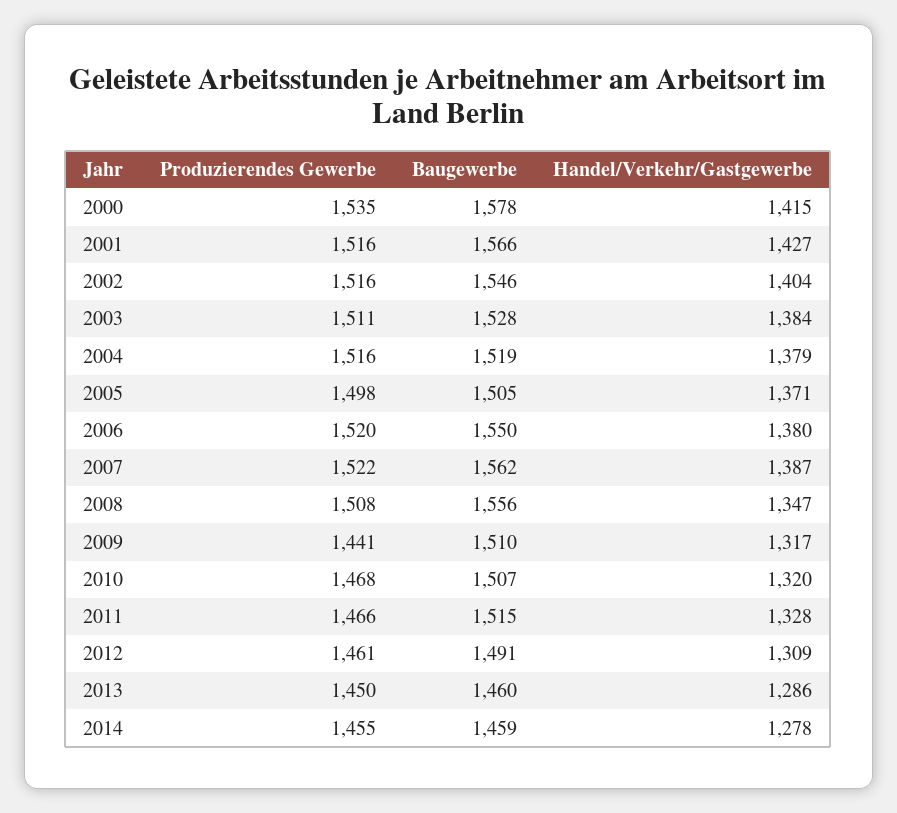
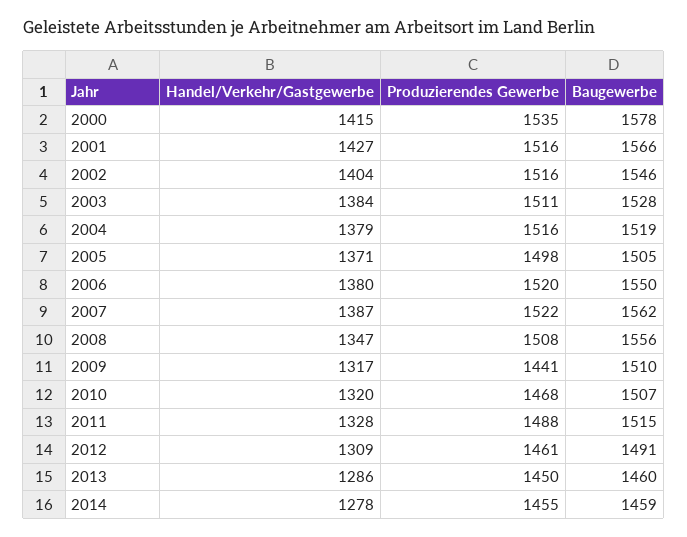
Produzierendes Gewerbe, 2011: 1466 -> 1488

